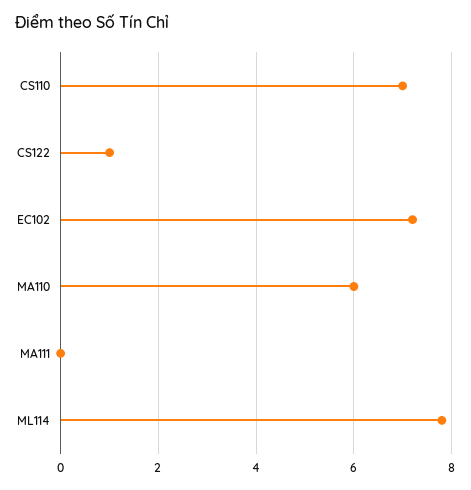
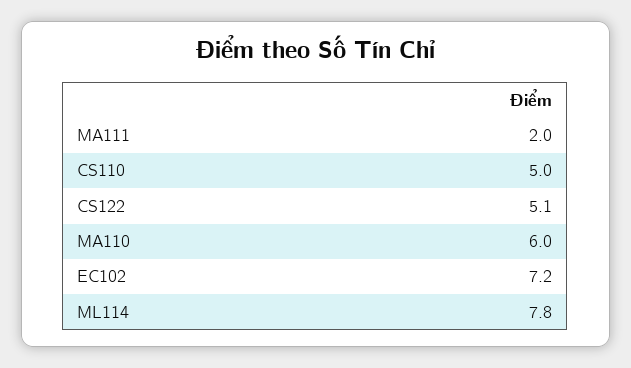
CS110: 7 -> 5
CS122: 1 -> 5.1
MA111: 0 -> 2

